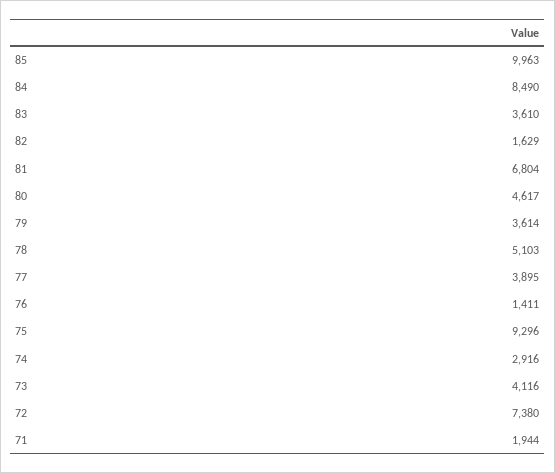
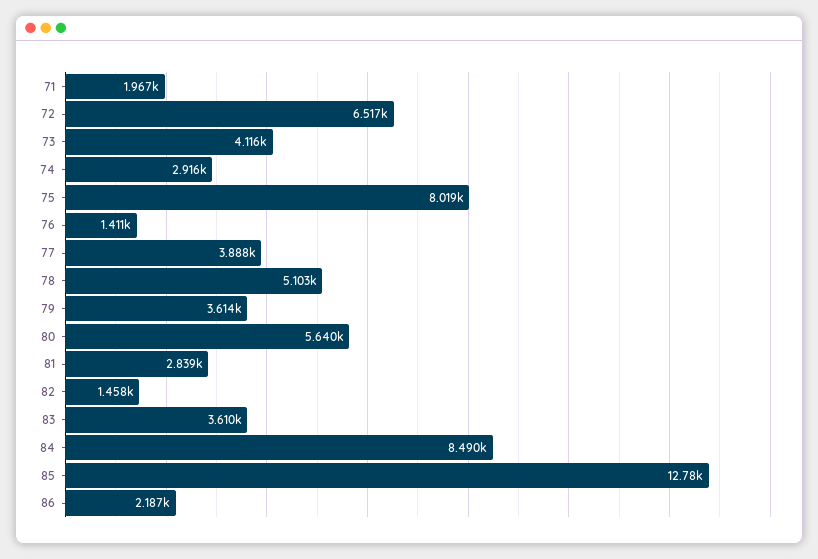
85: 9963 -> 12780
82: 1629 -> 1458
81: 6804 -> 2839
80: 4617 -> 5640
77: 3895 -> 3888
75: 9296 -> 8019
72: 7380 -> 6517
71: 1944 -> 1967
86: none -> 2187

